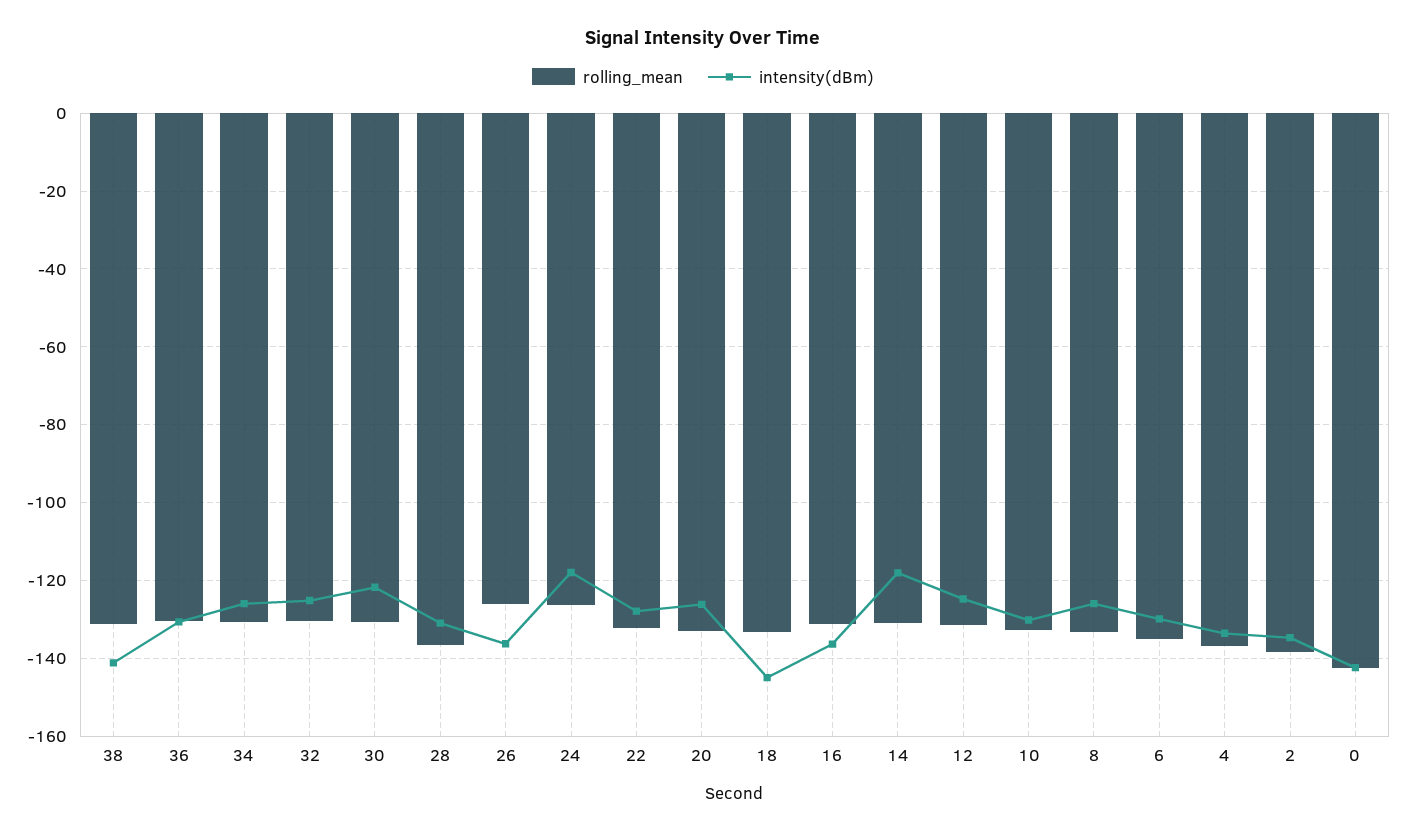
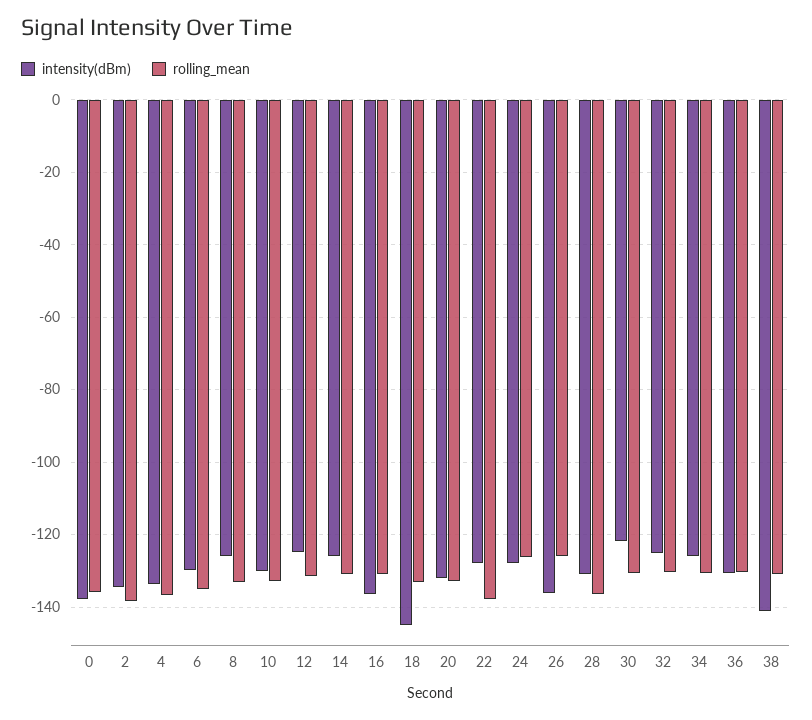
intensity(dBm), 24: -118 -> -128
rolling_mean, 22: -132 -> -138
intensity(dBm), 20: -126 -> -132
intensity(dBm), 14: -118 -> -126
rolling_mean, 0: -142 -> -136
intensity(dBm), 0: -142 -> -138

